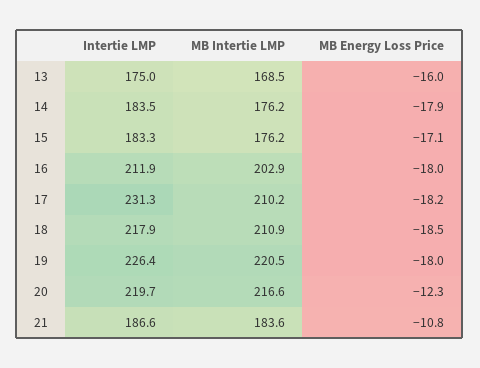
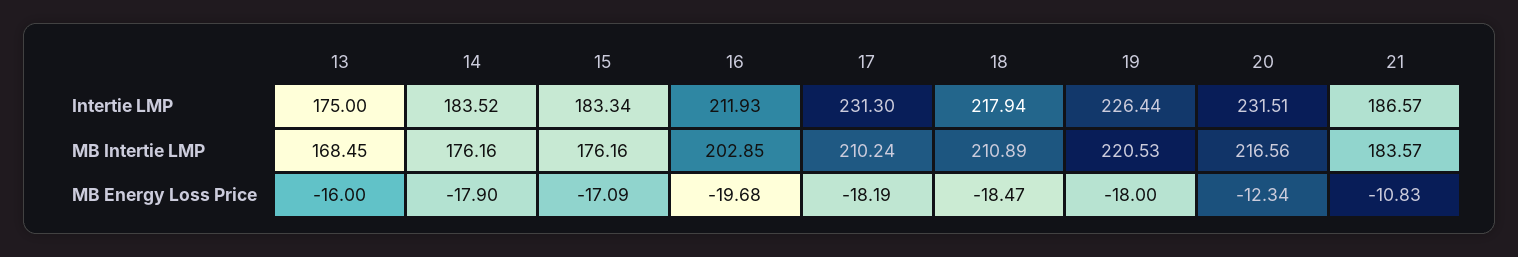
MB Energy Loss Price, 16: -18 -> -19.68
Intertie LMP, 20: 219.7 -> 231.51

